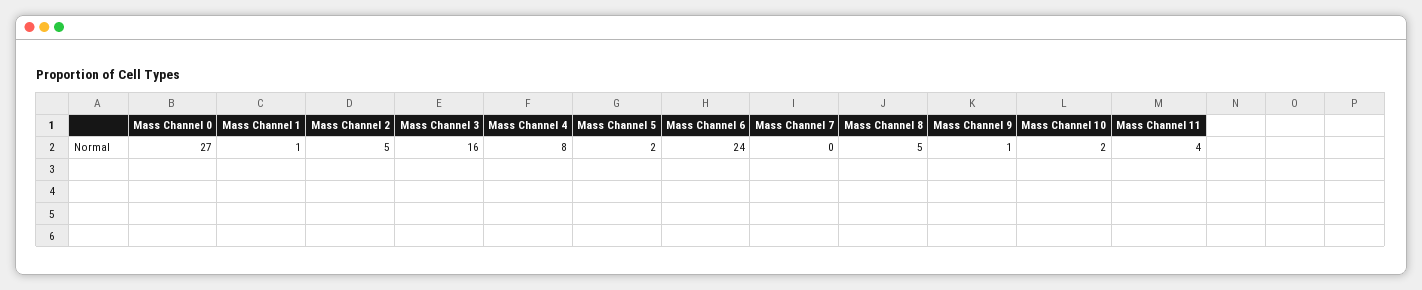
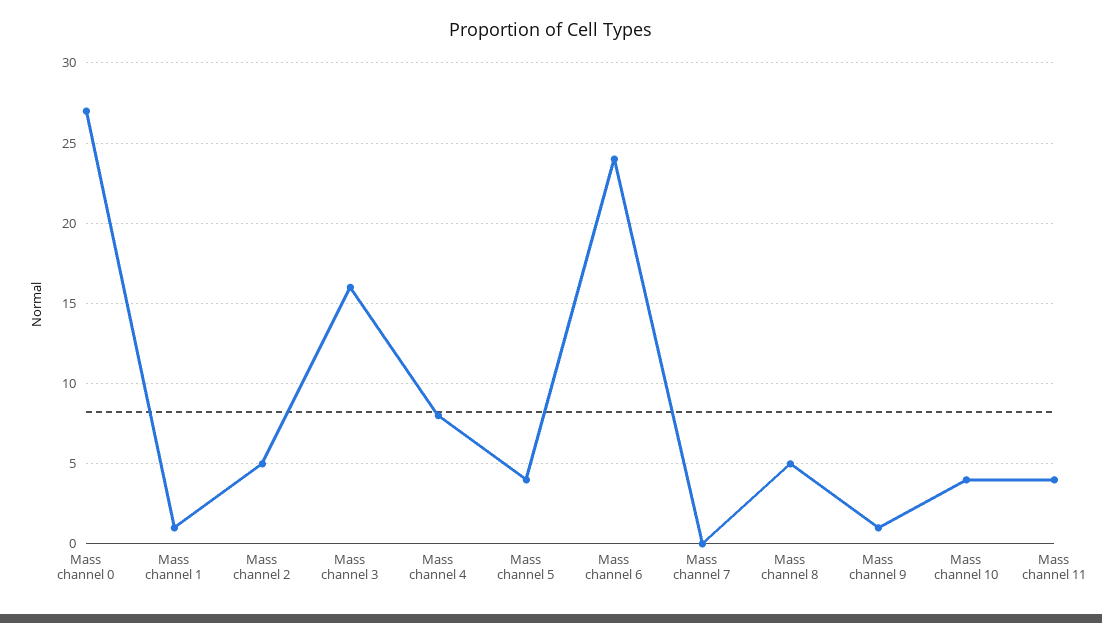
Mass Channel 5: 2 -> 4
Mass Channel 10: 2 -> 4

